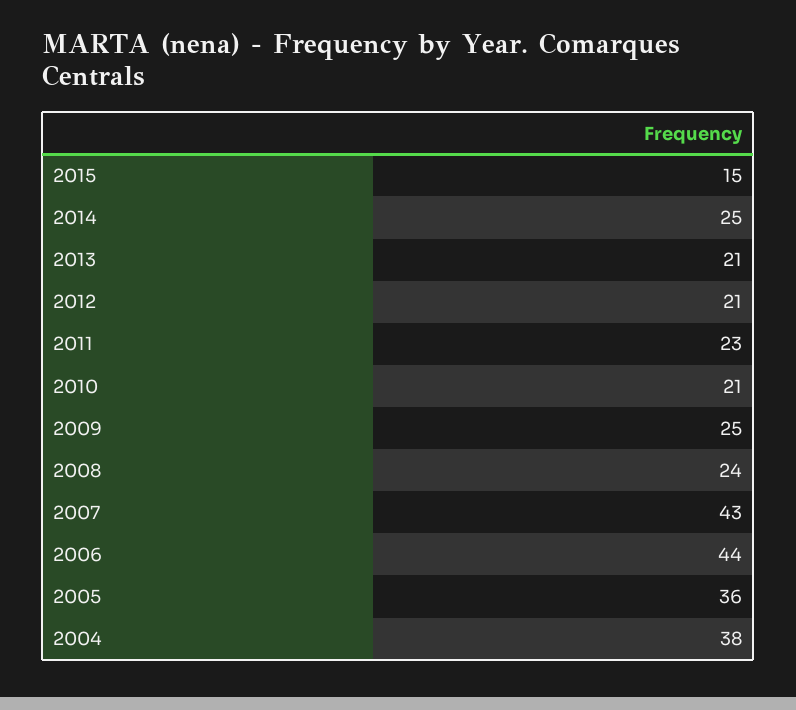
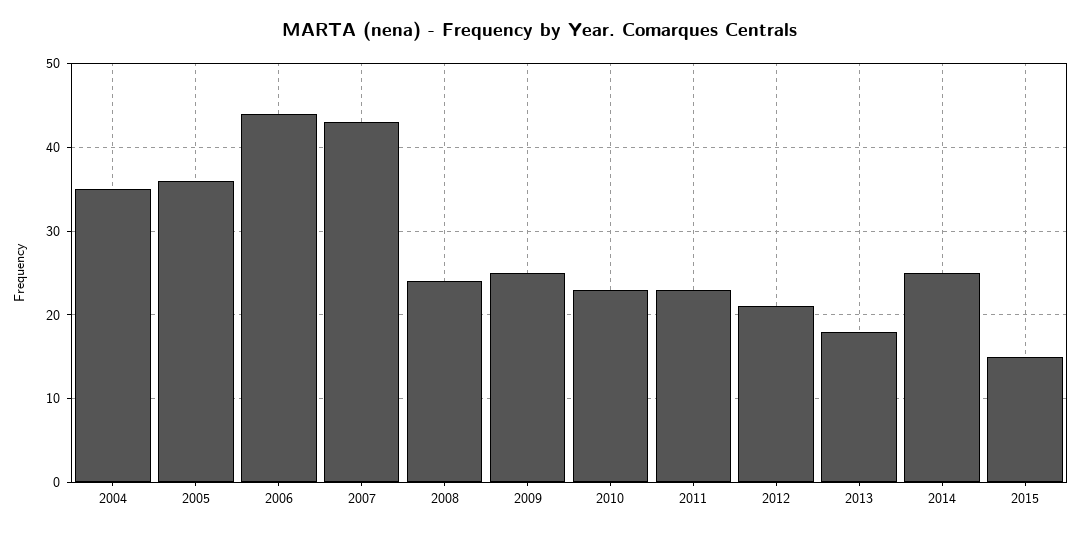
2013: 21 -> 18
2010: 21 -> 23
2004: 38 -> 35

